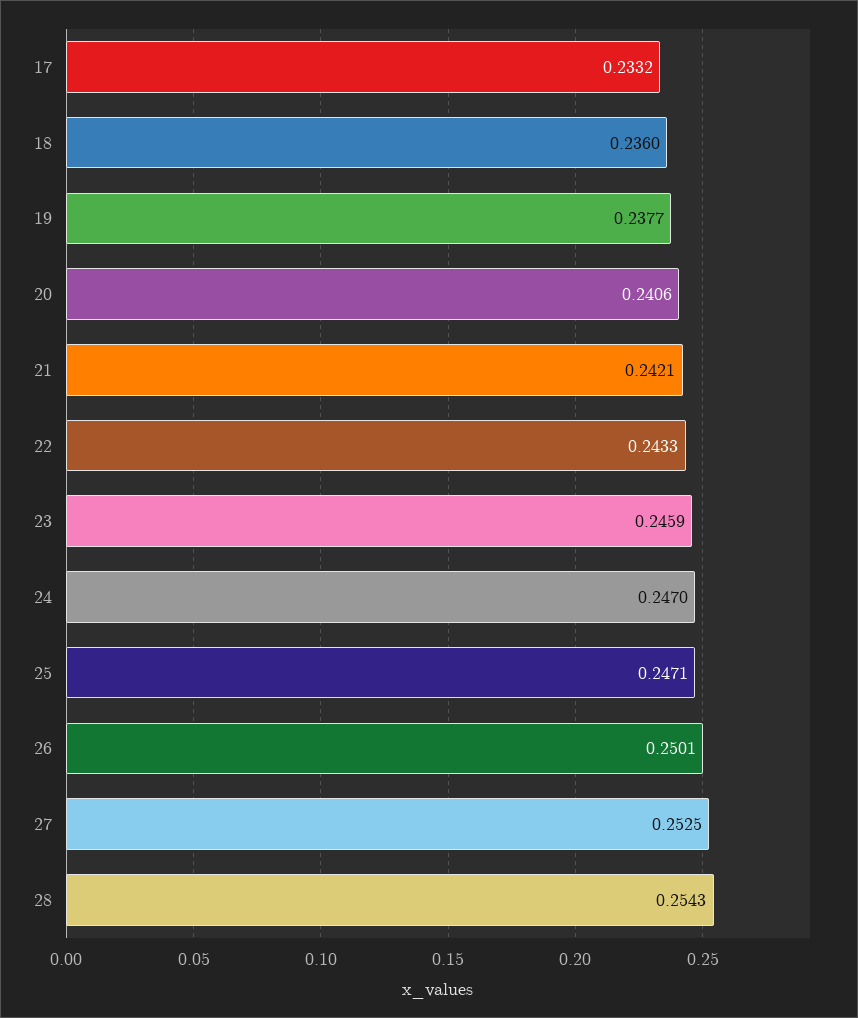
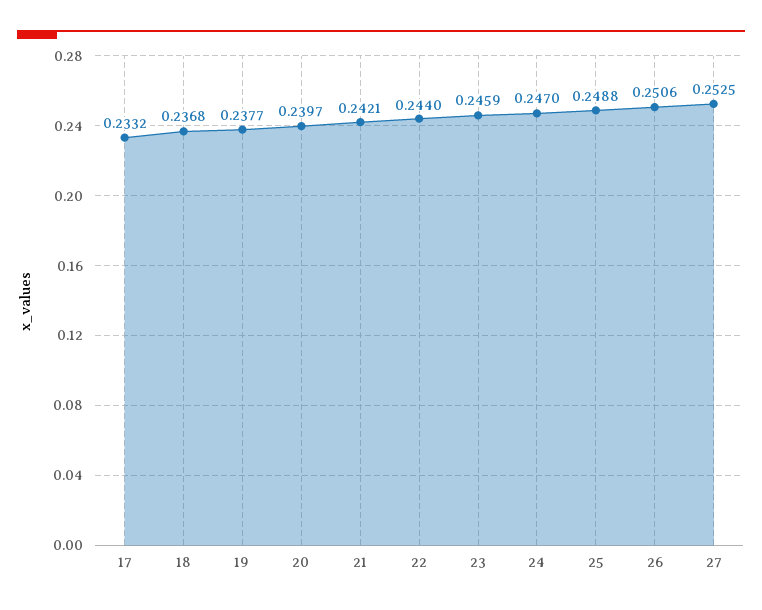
18: 0.236 -> 0.2368
20: 0.2406 -> 0.2397
22: 0.2433 -> 0.244
25: 0.2471 -> 0.2488
26: 0.2501 -> 0.2506
28: 0.2543 -> none

